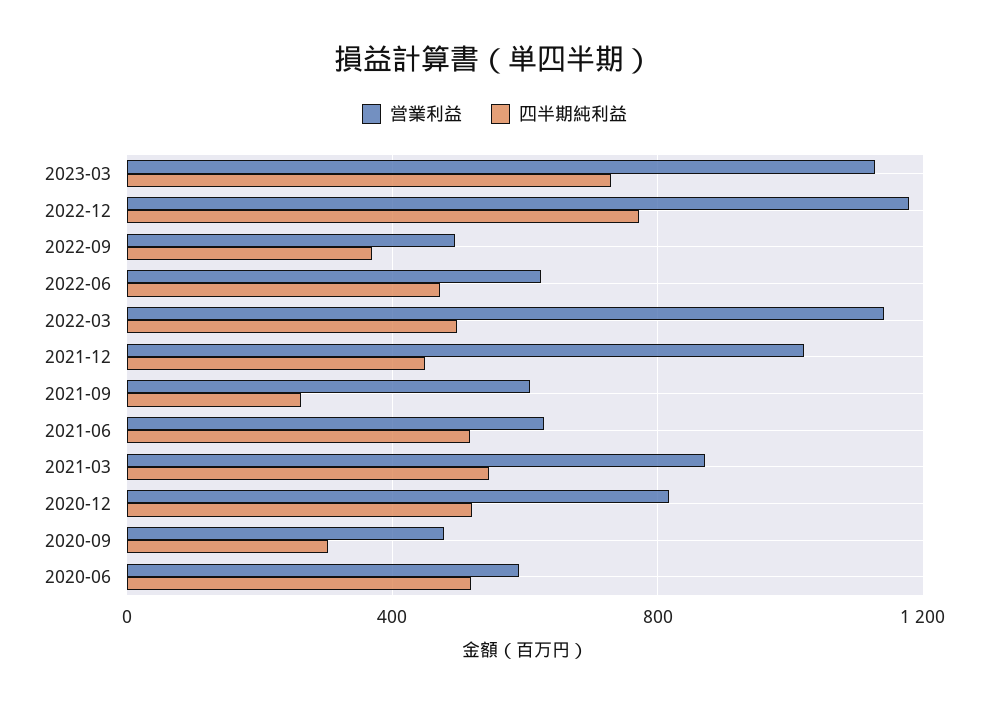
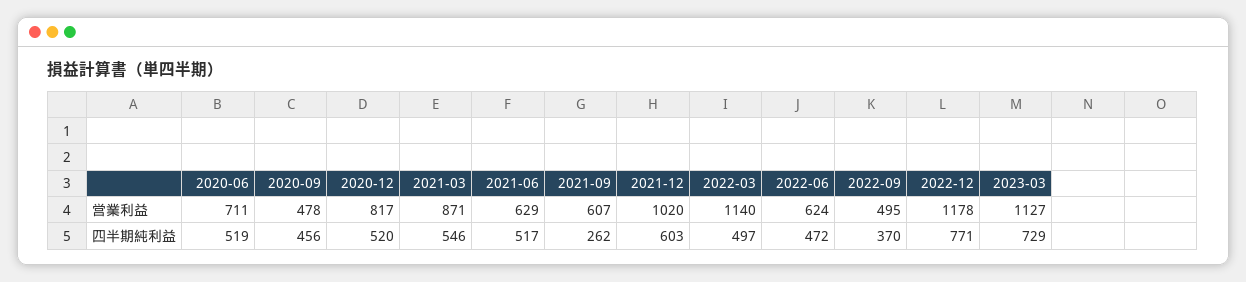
四半期純利益, 2021-12: 450 -> 603
四半期純利益, 2020-09: 300 -> 456
営業利益, 2020-06: 600 -> 711

